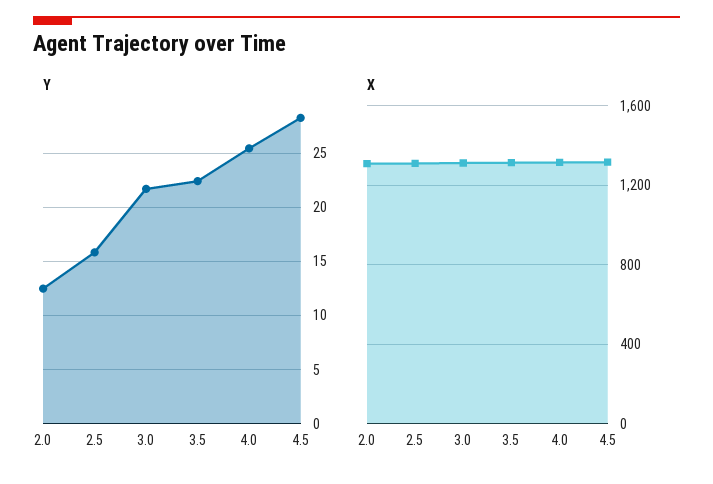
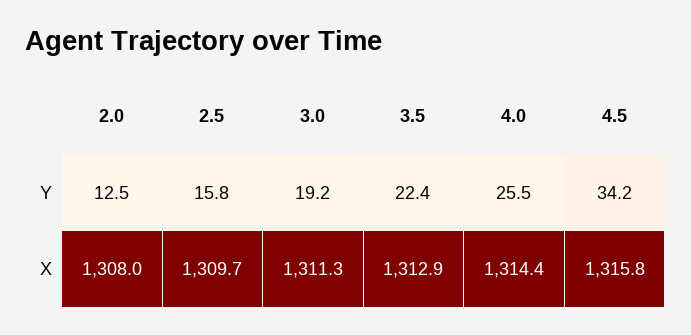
Y, 3.0: 22 -> 19.2
Y, 4.5: 28 -> 34.2

